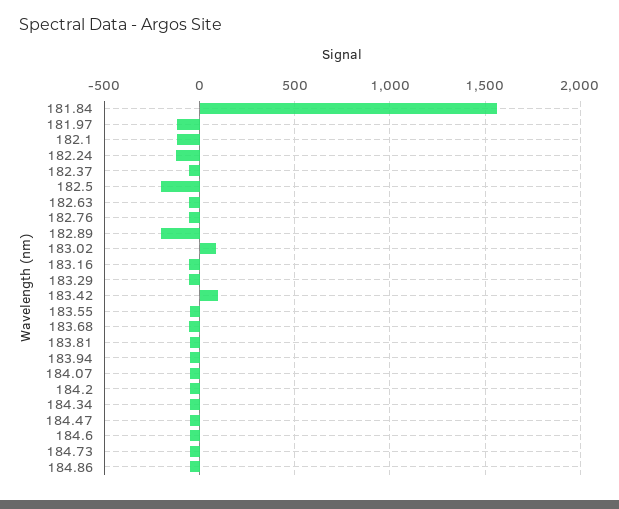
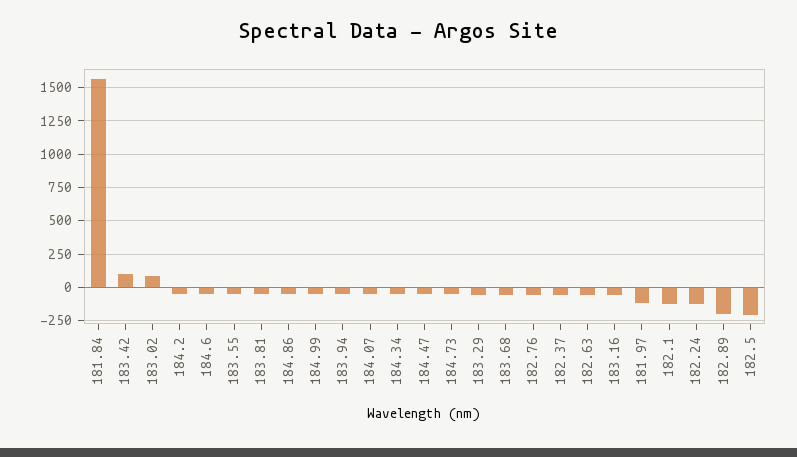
184.99: none -> -50

